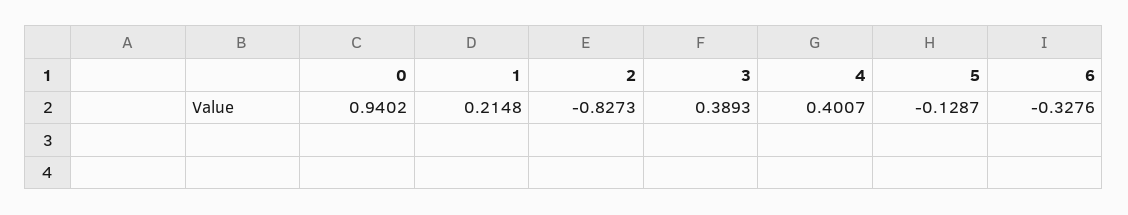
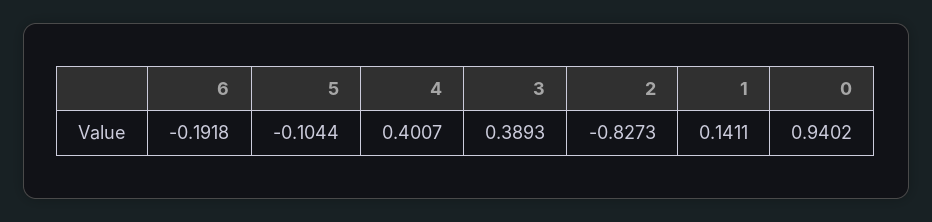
1: 0.2148 -> 0.1411
5: -0.1287 -> -0.1044
6: -0.3276 -> -0.1918

